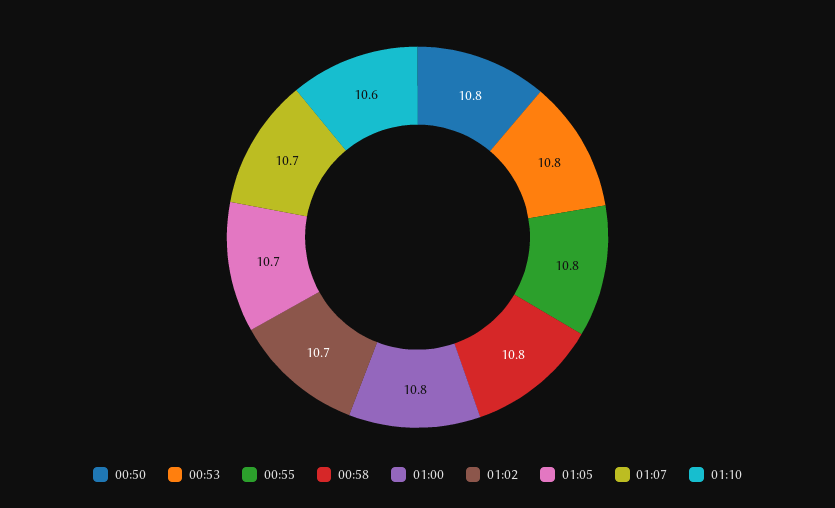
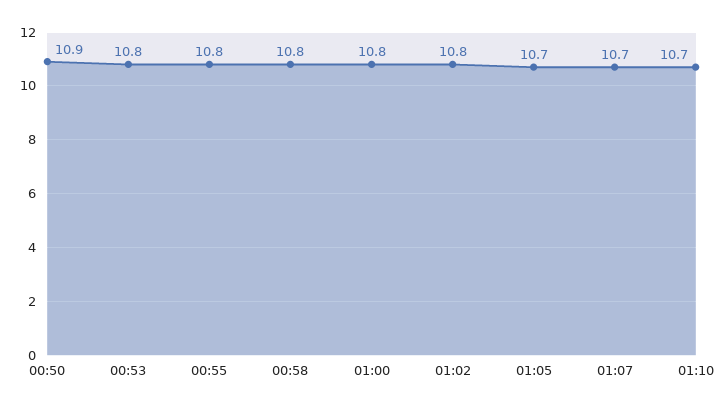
00:50: 10.8 -> 10.9
01:02: 10.7 -> 10.8
01:10: 10.6 -> 10.7

